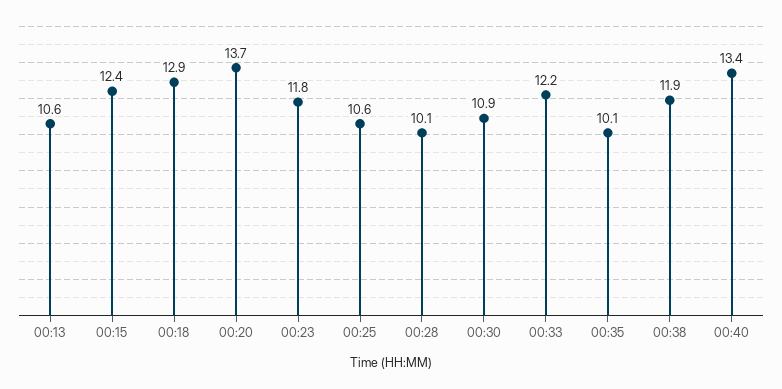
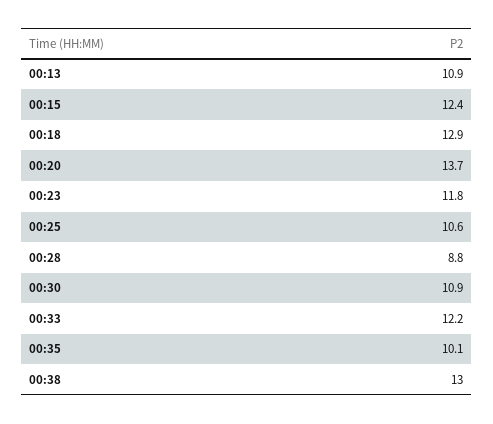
00:13: 10.6 -> 10.9
00:28: 10.1 -> 8.8
00:38: 11.9 -> 13
00:40: 13.4 -> none

